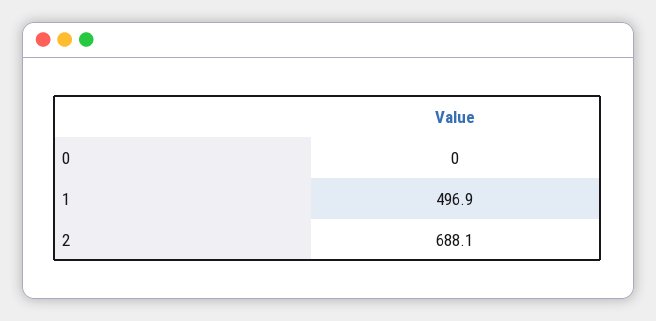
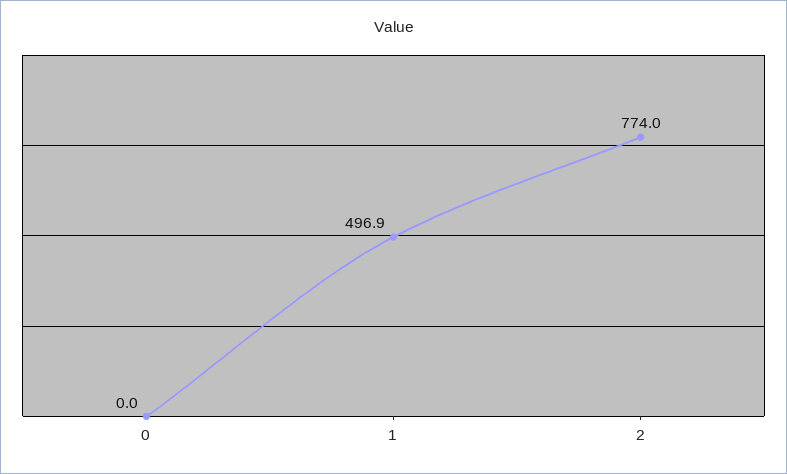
2: 688.1 -> 774

